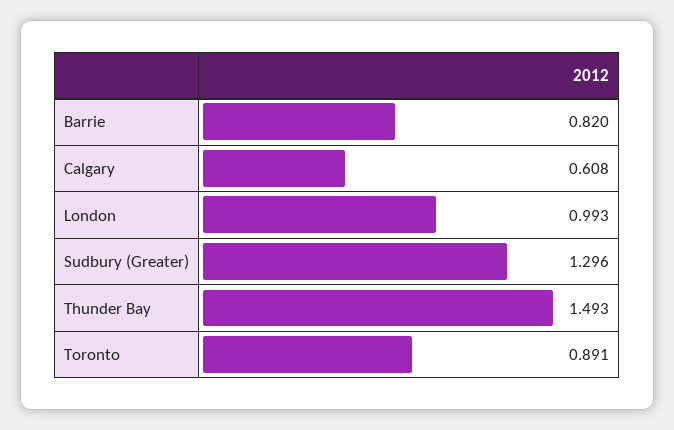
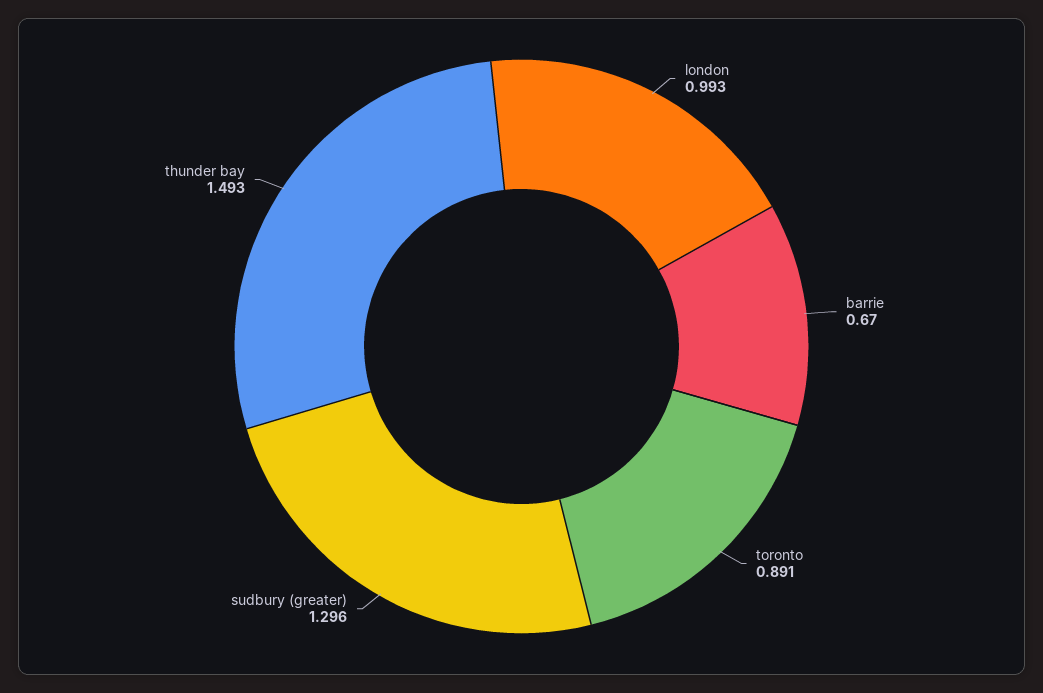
Barrie: 0.82 -> 0.67
Calgary: 0.608 -> none

